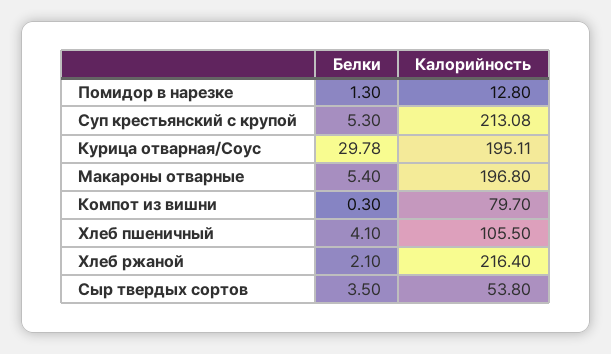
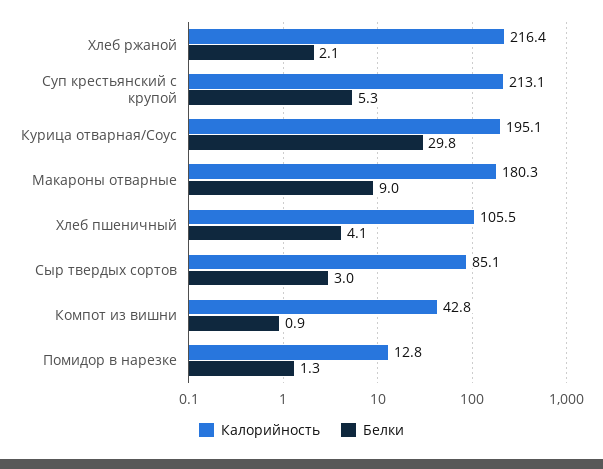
Белки, Макароны отварные: 5.4 -> 9
Калорийность, Макароны отварные: 196.8 -> 180.3
Белки, Компот из вишни: 0.3 -> 0.9
Калорийность, Компот из вишни: 79.7 -> 42.8
Белки, Сыр твердых сортов: 3.5 -> 3
Калорийность, Сыр твердых сортов: 53.8 -> 85.1

